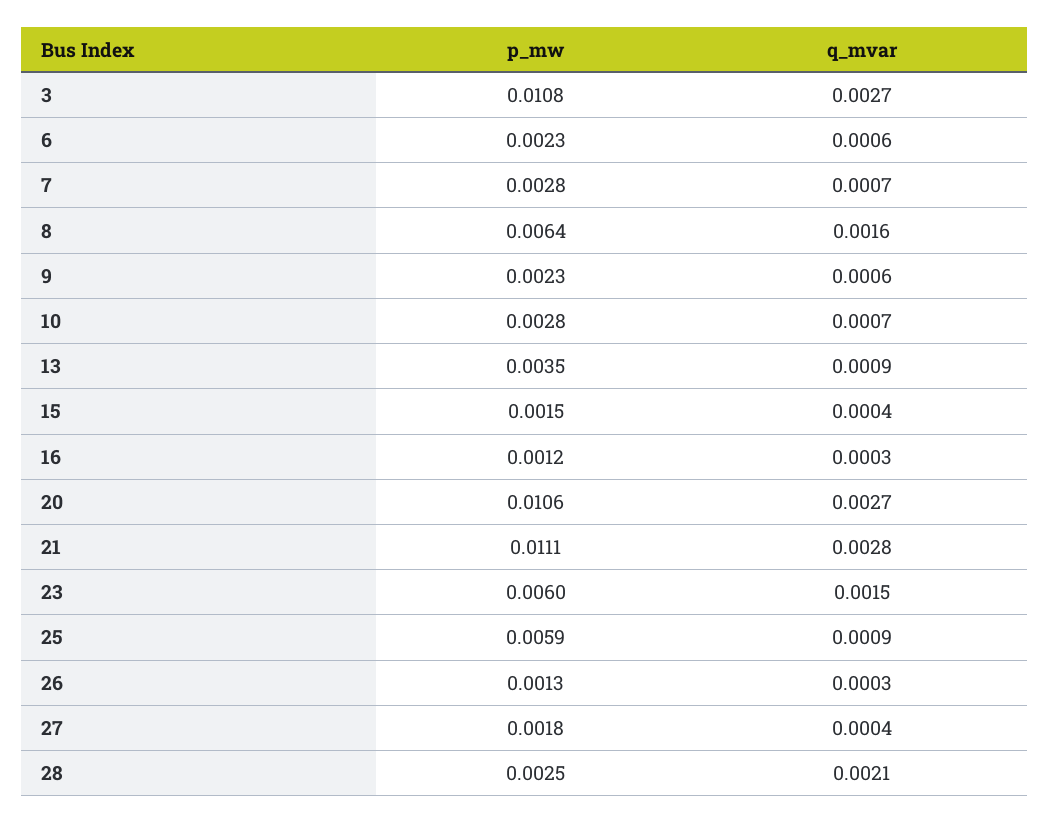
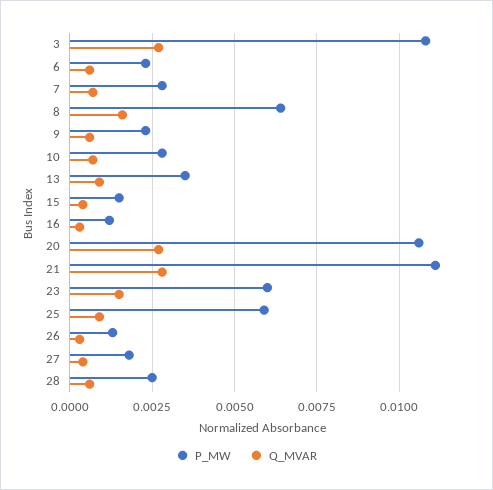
q_mvar, 28: 0.0021 -> 0.0005

